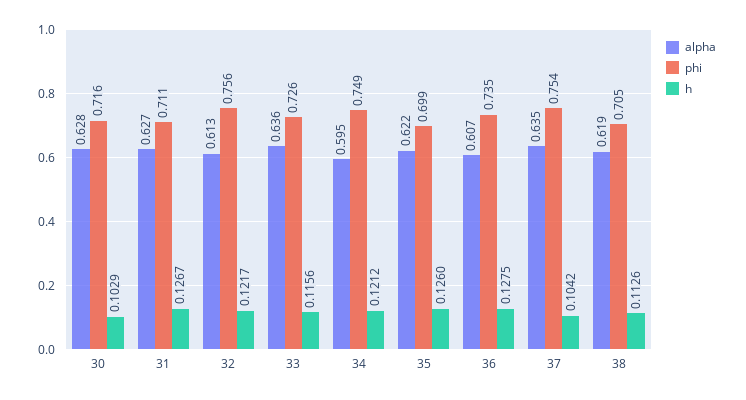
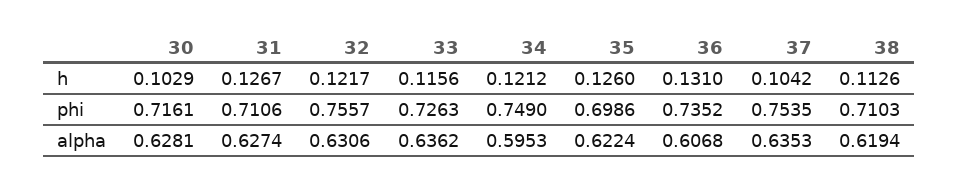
alpha, 32: 0.613 -> 0.6306
h, 36: 0.1275 -> 0.131
phi, 38: 0.705 -> 0.7103

